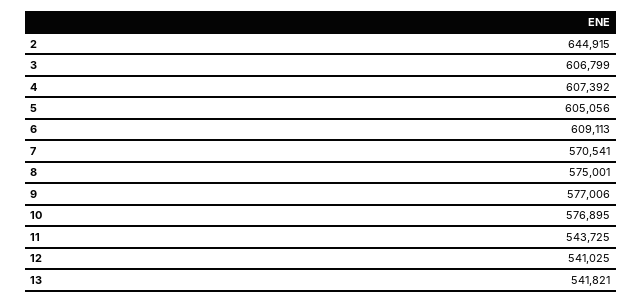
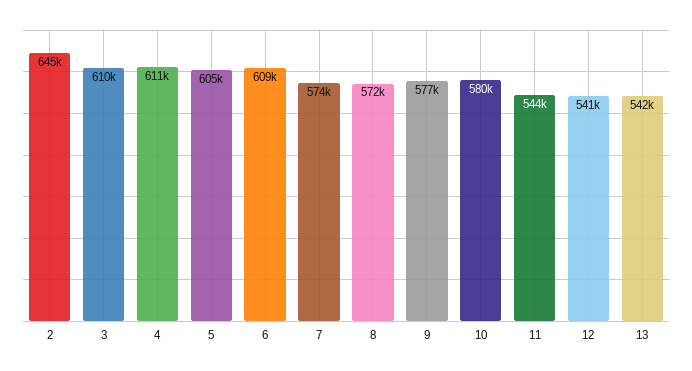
3: 606799 -> 610000
4: 607392 -> 611000
7: 570541 -> 574000
8: 575001 -> 572000
10: 576895 -> 580000

